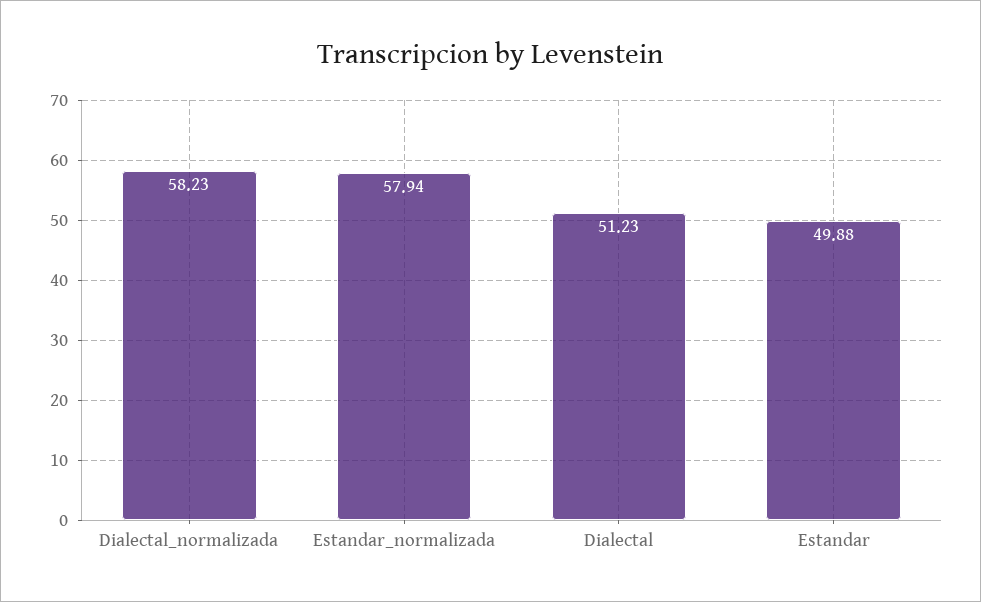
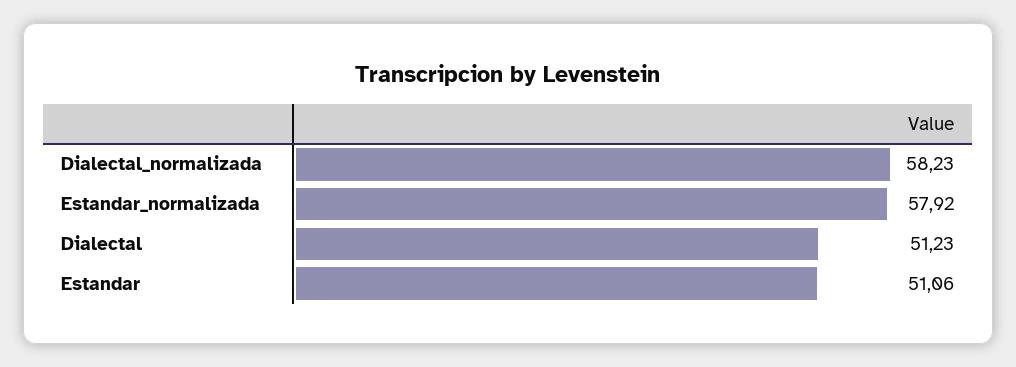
Estandar_normalizada: 57.94 -> 57.92
Estandar: 49.88 -> 51.06

